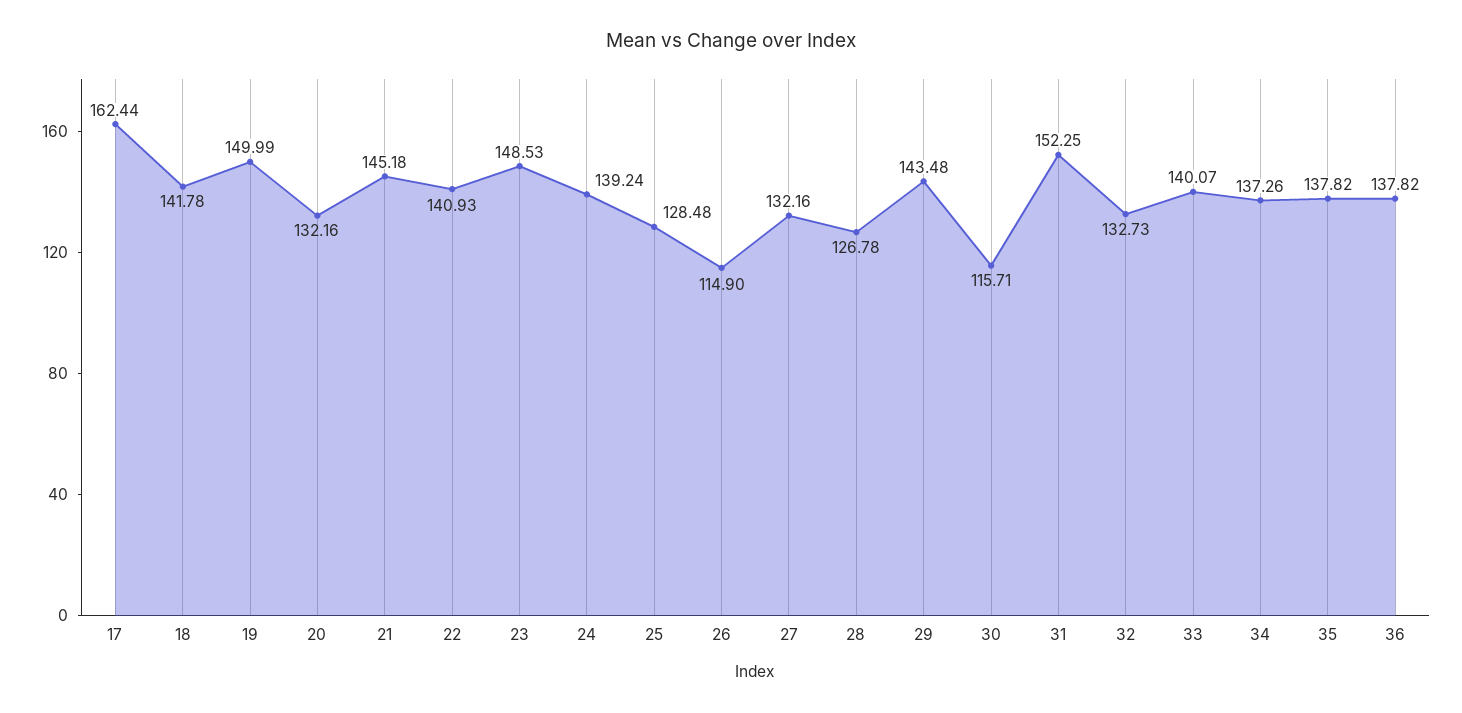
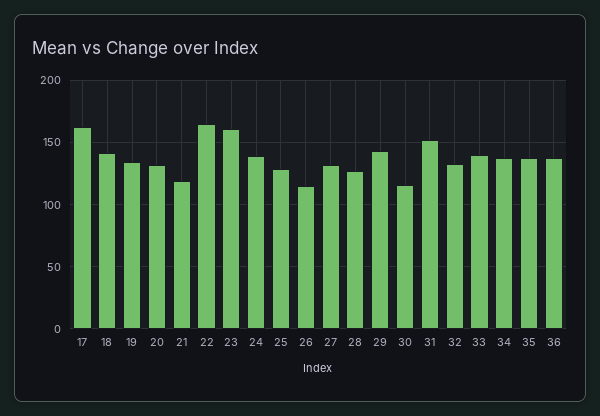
19: 149.99 -> 135
21: 145.18 -> 120
22: 140.93 -> 165
23: 148.53 -> 160

